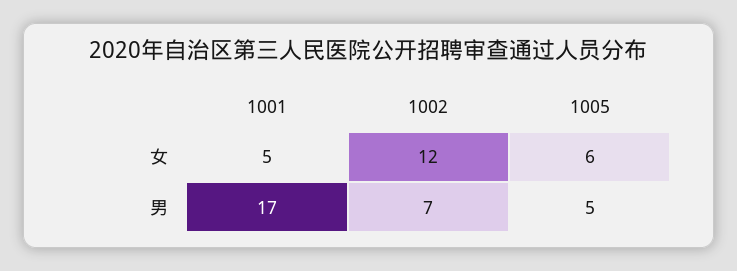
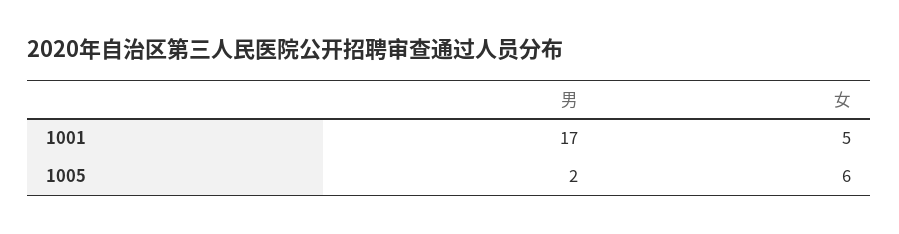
1002, 女: 12 -> none
1002, 男: 7 -> none
1005, 男: 5 -> 2

